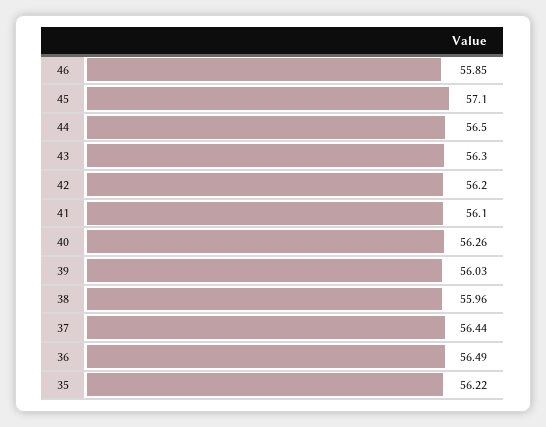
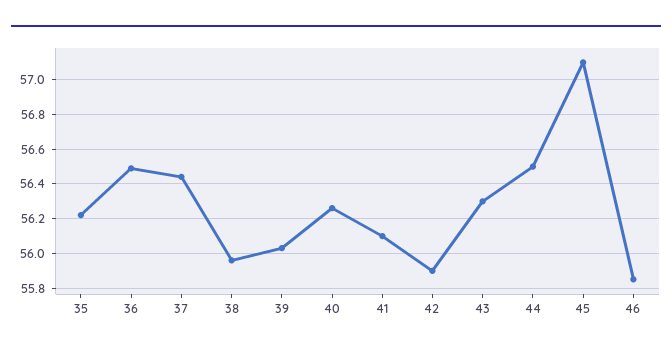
42: 56.2 -> 55.9

